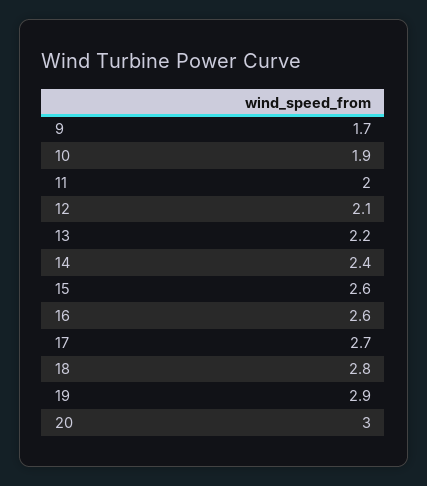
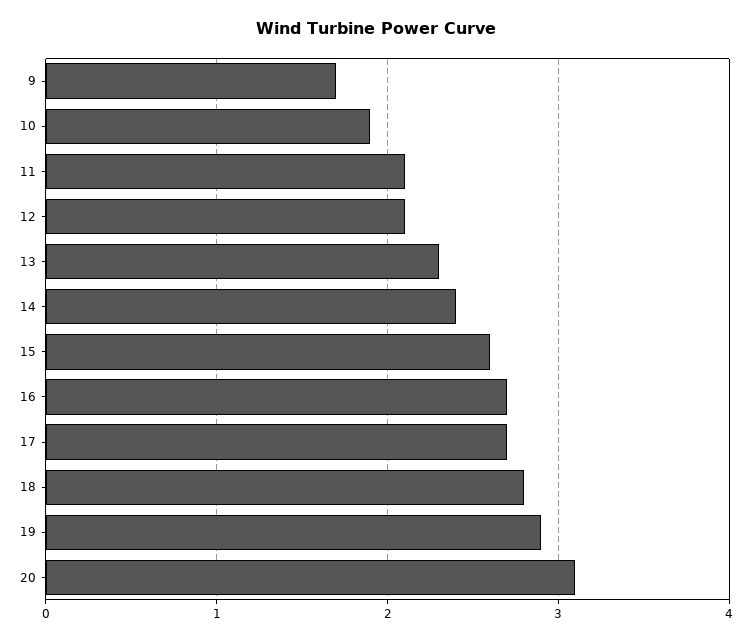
11: 2 -> 2.1
13: 2.2 -> 2.3
16: 2.6 -> 2.7
20: 3 -> 3.1

